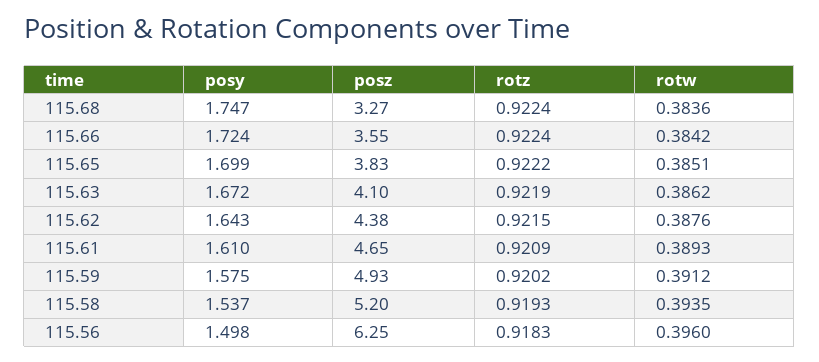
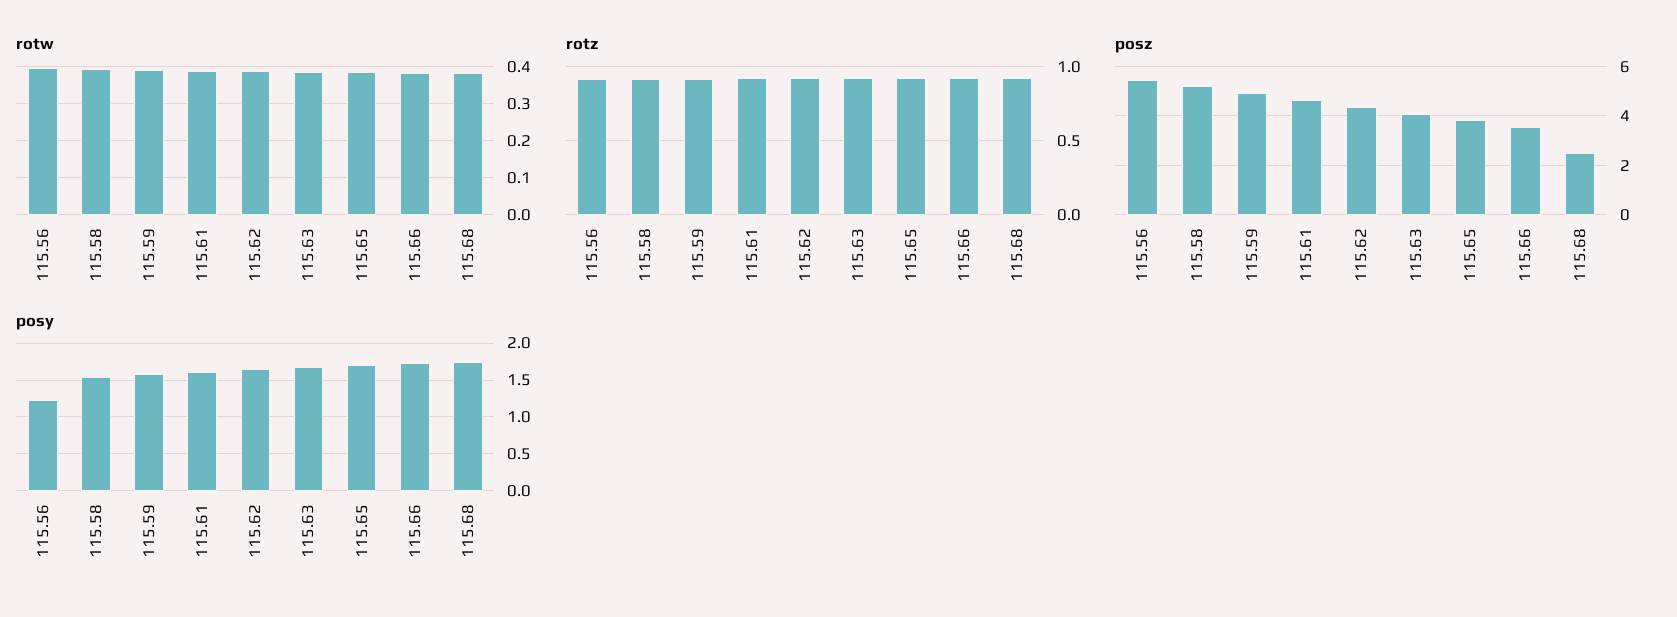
posz, 115.68: 3.27 -> 2.5
posy, 115.56: 1.498 -> 1.2
posz, 115.56: 6.25 -> 5.5

